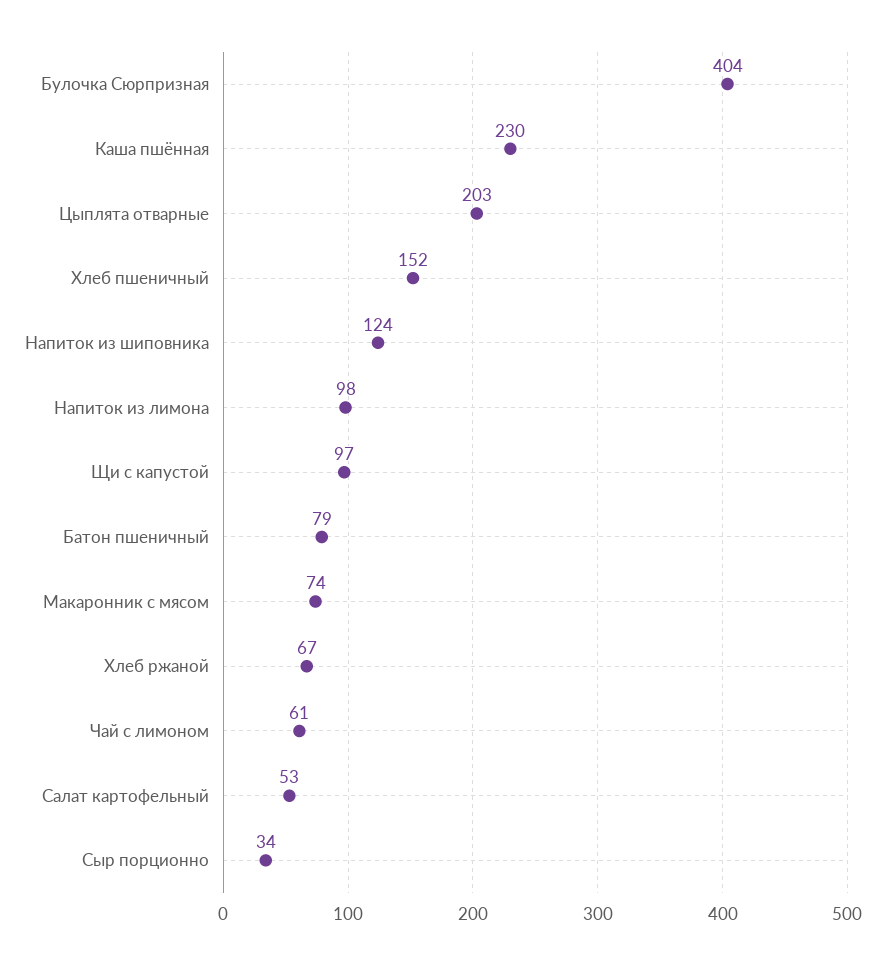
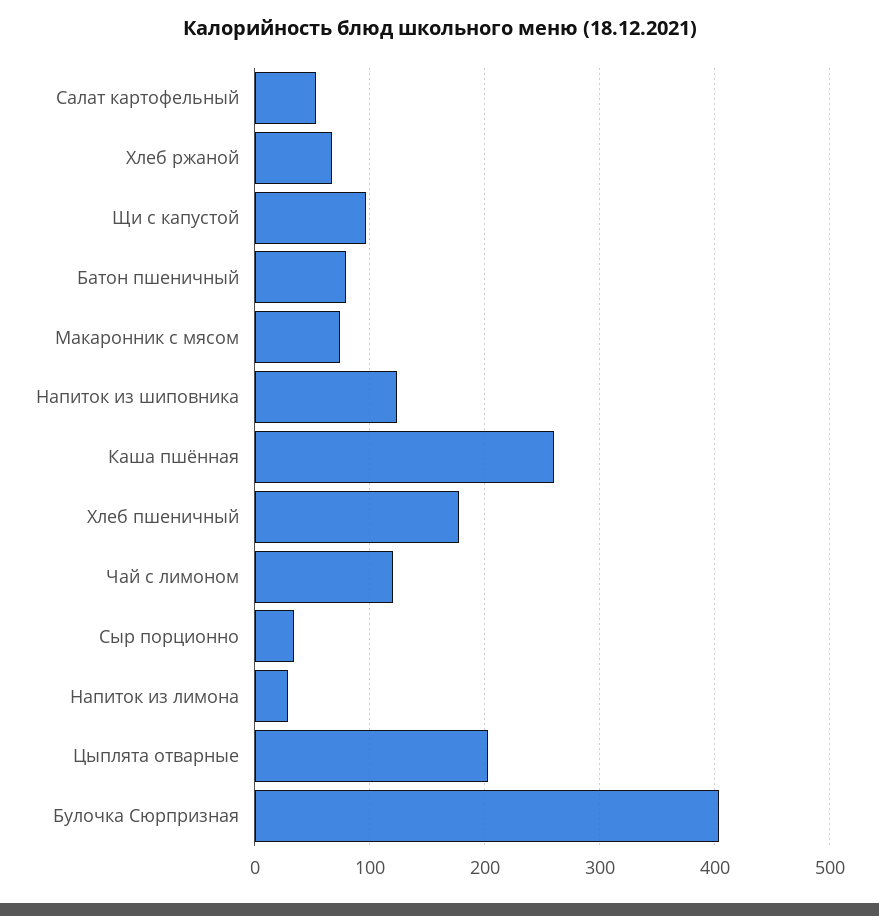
Каша пшённая: 230 -> 260
Хлеб пшеничный: 152 -> 180
Напиток из лимона: 98 -> 30
Чай с лимоном: 61 -> 120

